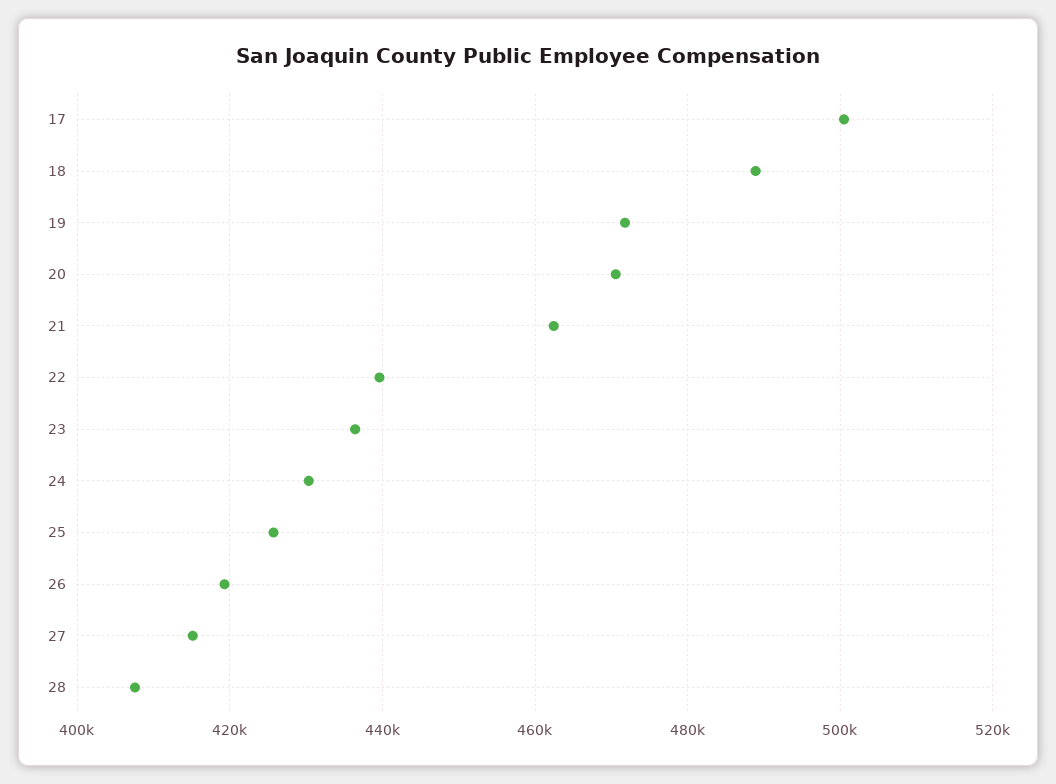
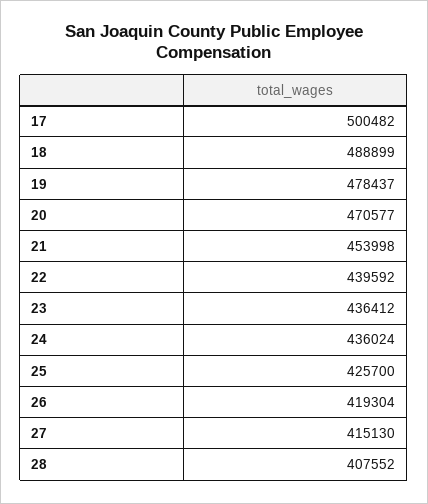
19: 472000 -> 478437
21: 462000 -> 453998
24: 430000 -> 436024

